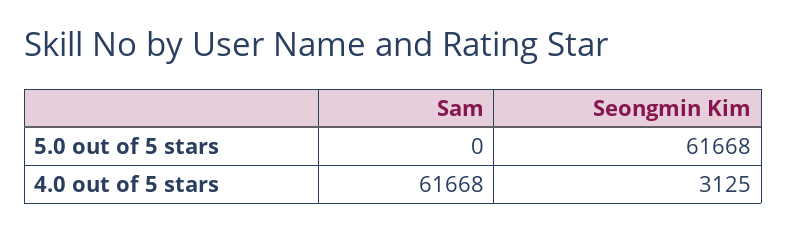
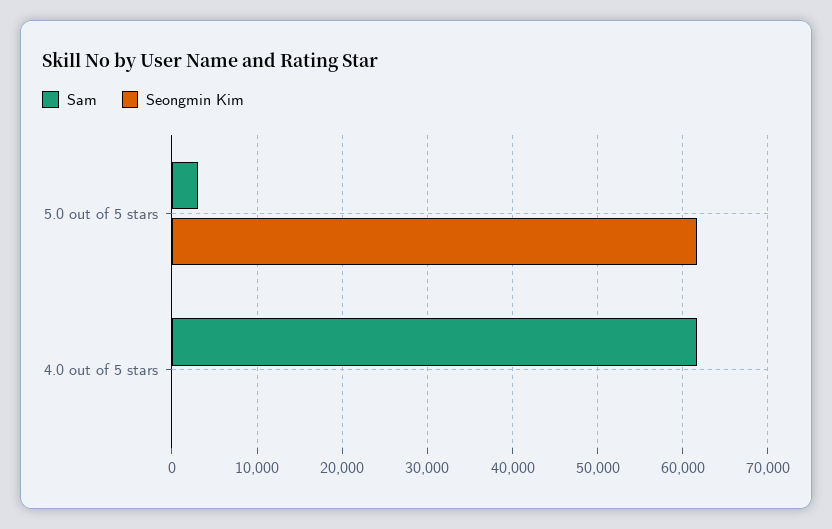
Sam, 5.0 out of 5 stars: 0 -> 3000
Seongmin Kim, 4.0 out of 5 stars: 3125 -> 0

